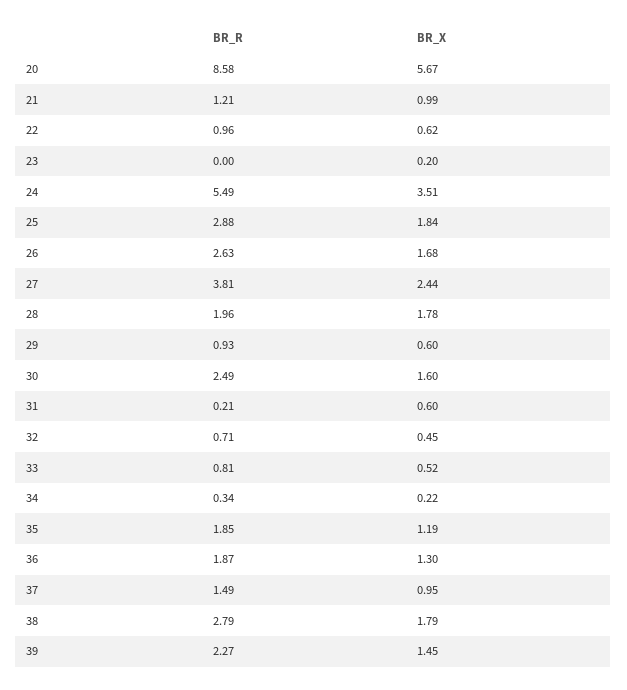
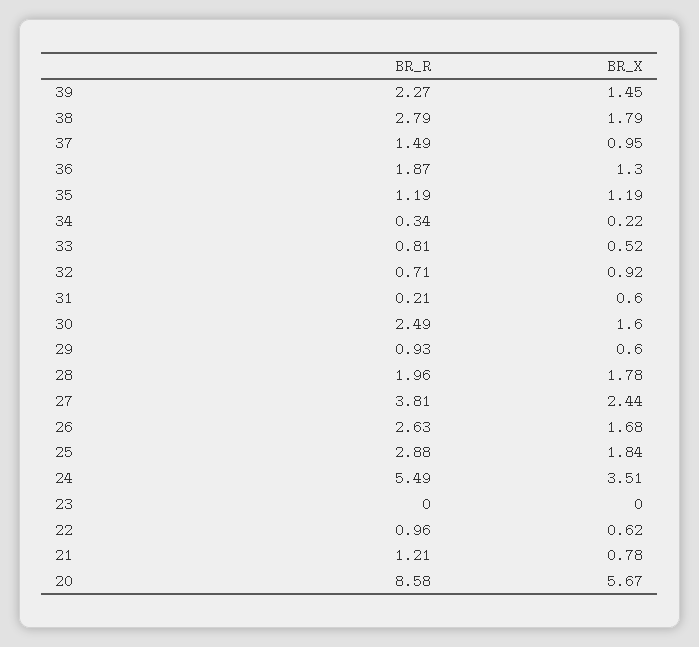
BR_X, 21: 0.99 -> 0.78
BR_X, 23: 0.2 -> 0
BR_X, 32: 0.45 -> 0.92
BR_R, 35: 1.85 -> 1.19

